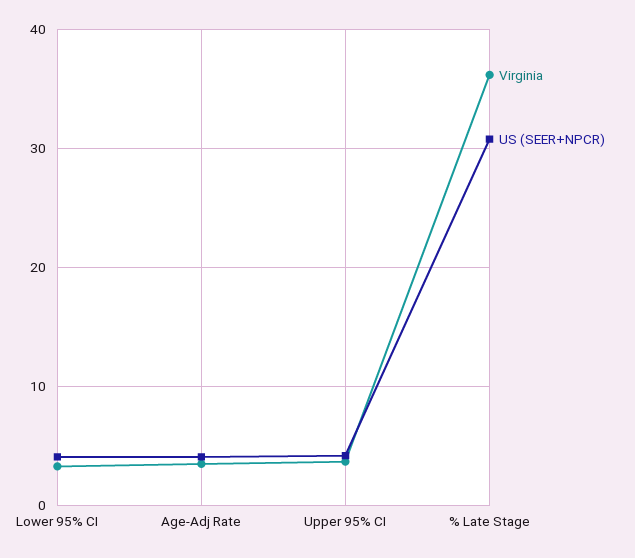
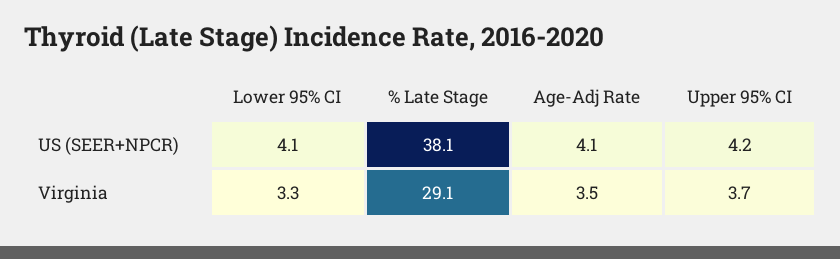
Virginia, % Late Stage: 36 -> 29.1
US (SEER+NPCR), % Late Stage: 31 -> 38.1

